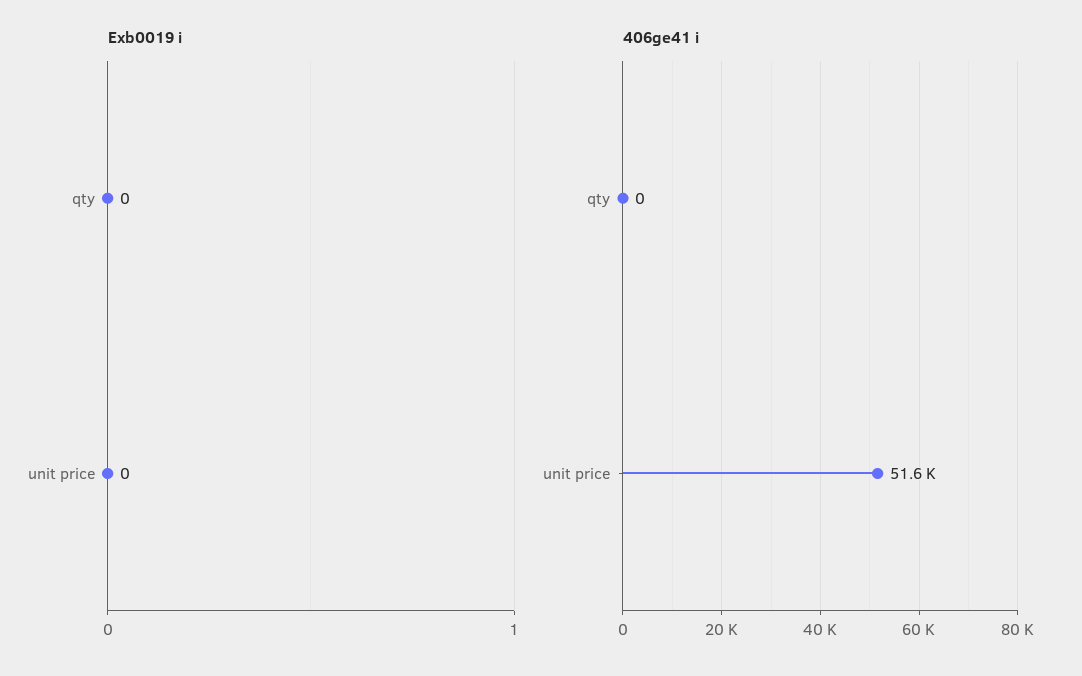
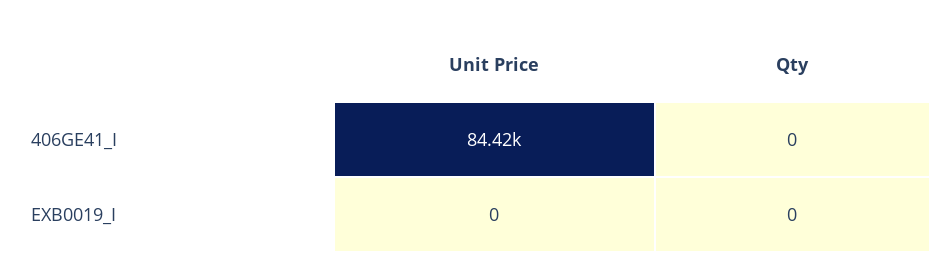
406ge41 i, unit price: 51600 -> 84420

